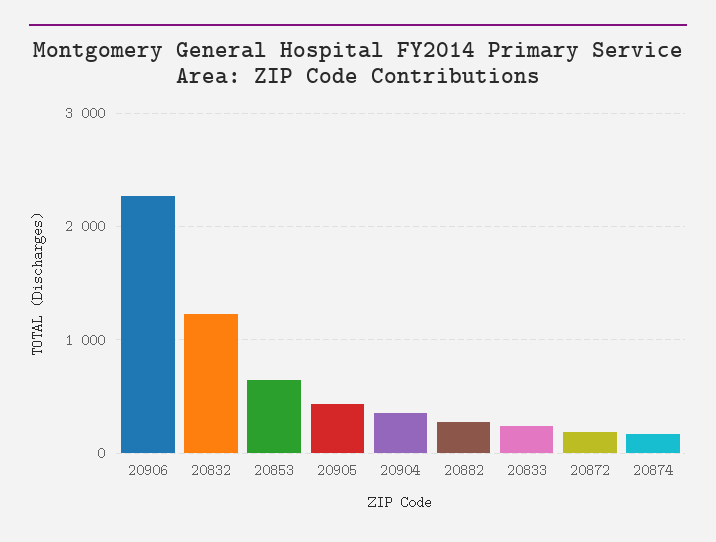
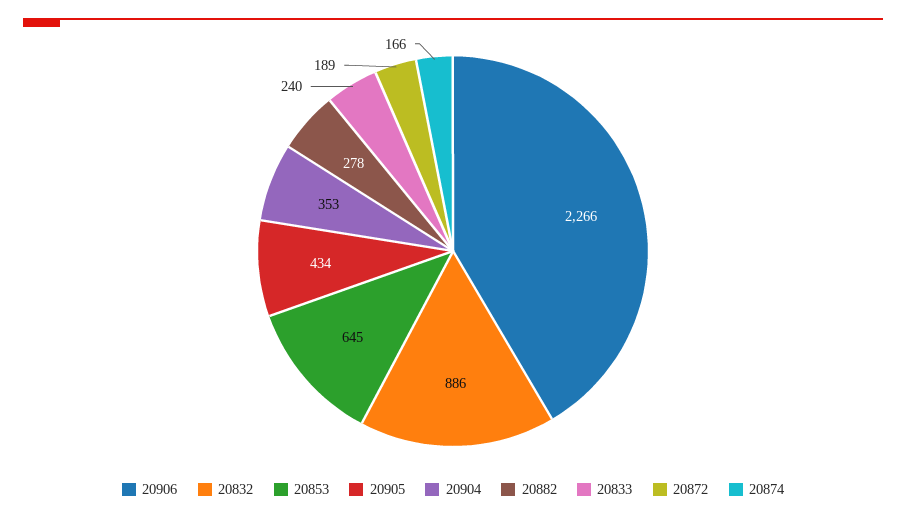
20832: 1200 -> 886

